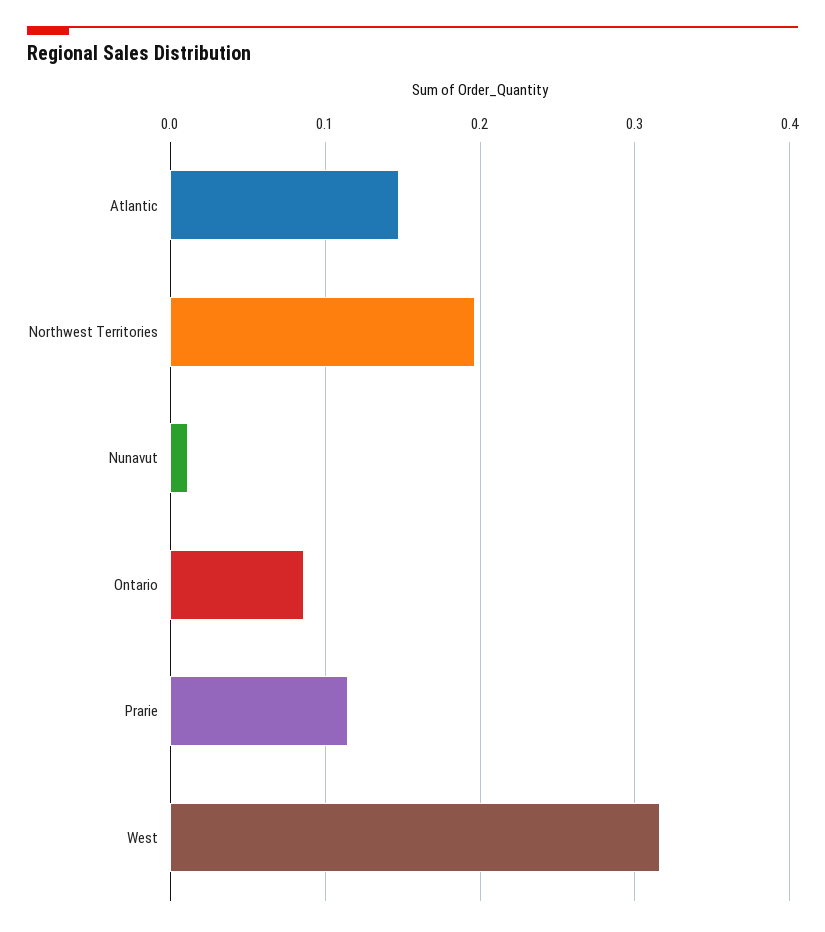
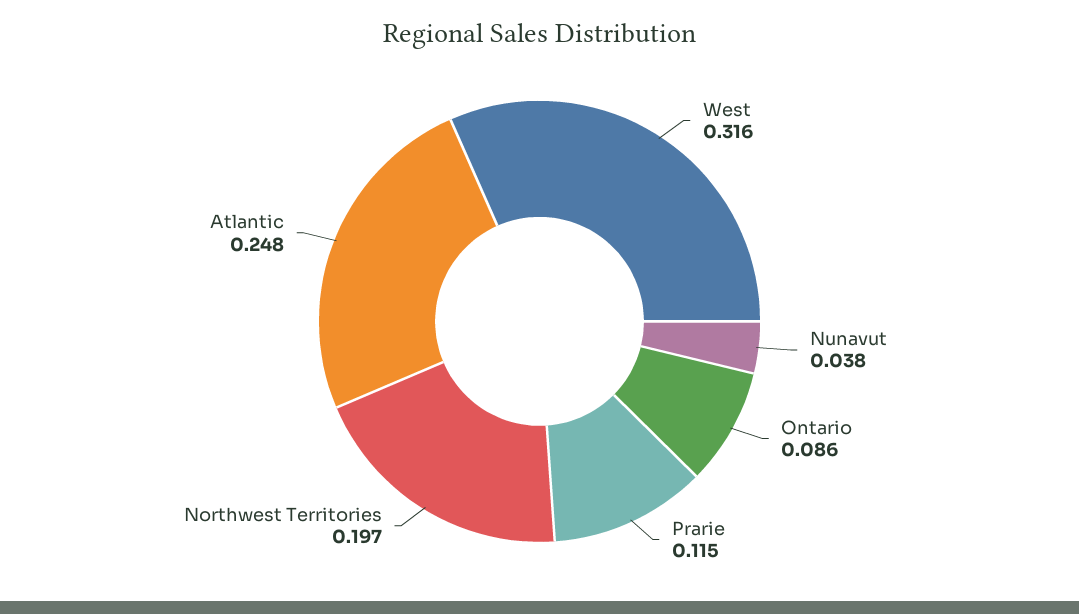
Atlantic: 0.15 -> 0.248
Nunavut: 0.01 -> 0.038

